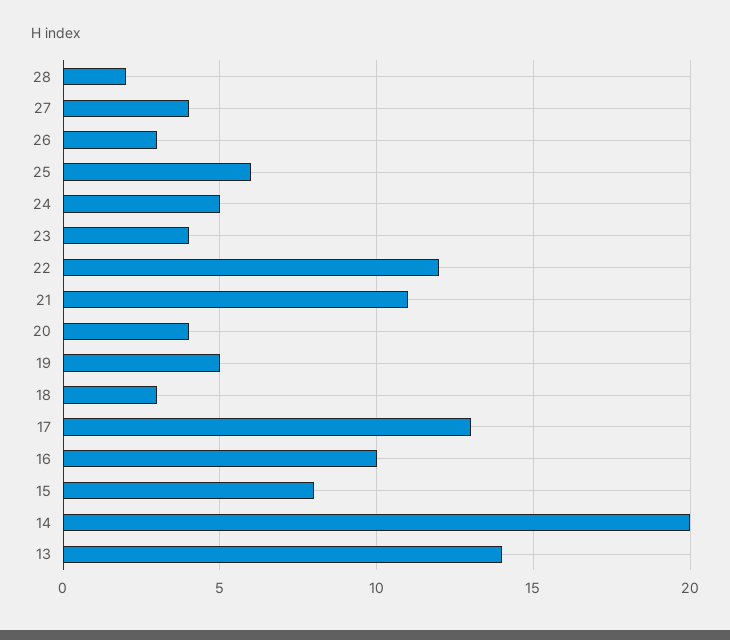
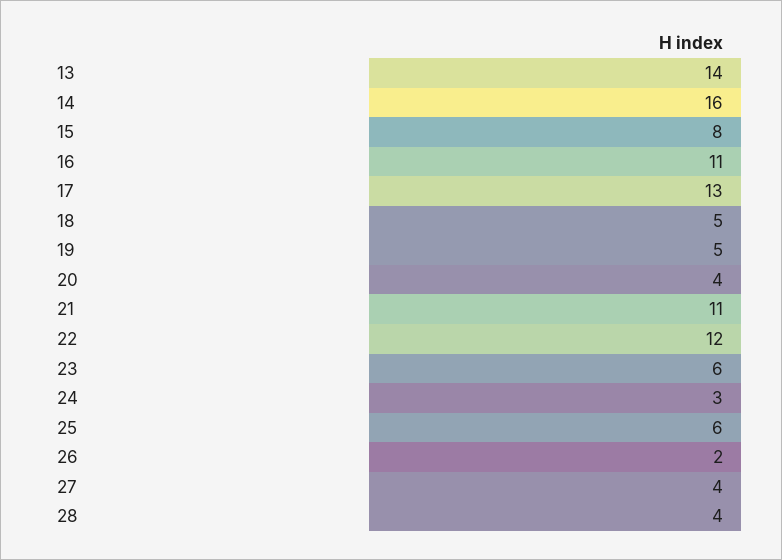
28: 2 -> 4
26: 3 -> 2
24: 5 -> 3
23: 4 -> 6
18: 3 -> 5
16: 10 -> 11
14: 20 -> 16

